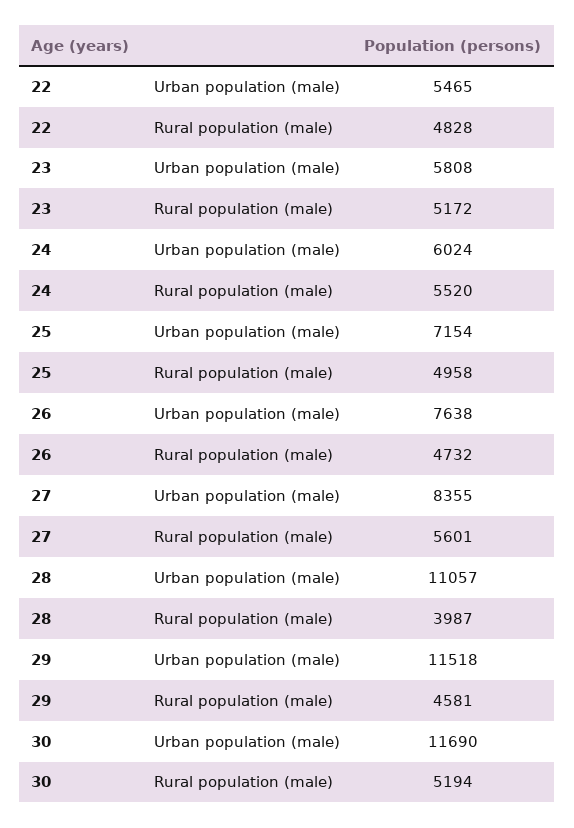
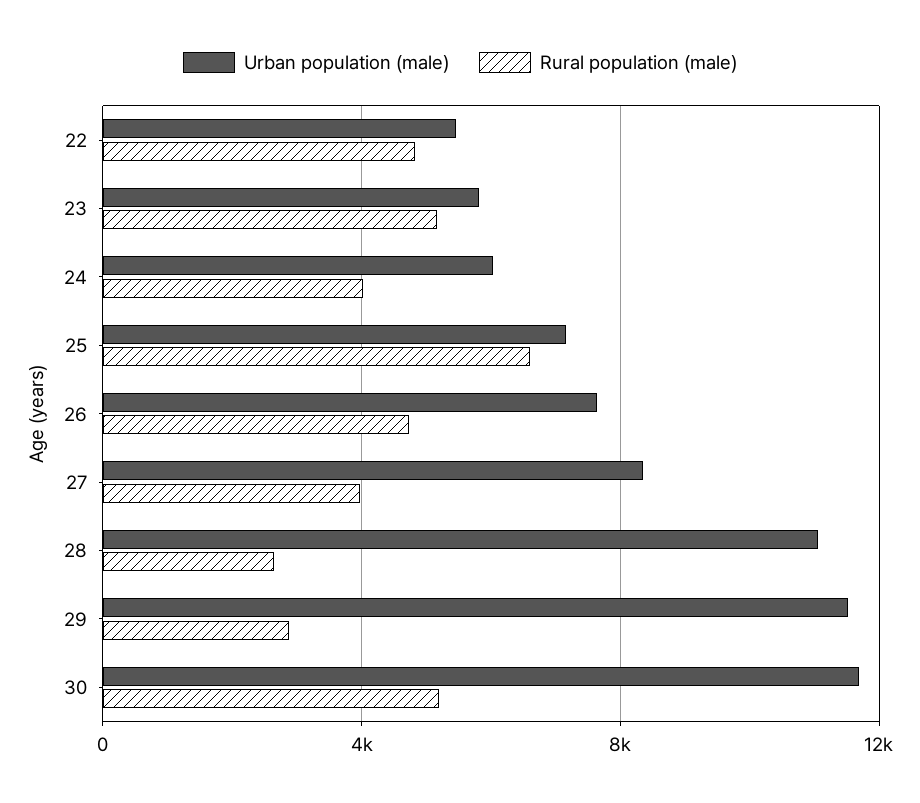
Rural population (male), 24: 5520 -> 4000
Rural population (male), 25: 4958 -> 6500
Rural population (male), 27: 5601 -> 4000
Rural population (male), 28: 3987 -> 2500
Rural population (male), 29: 4581 -> 3000

